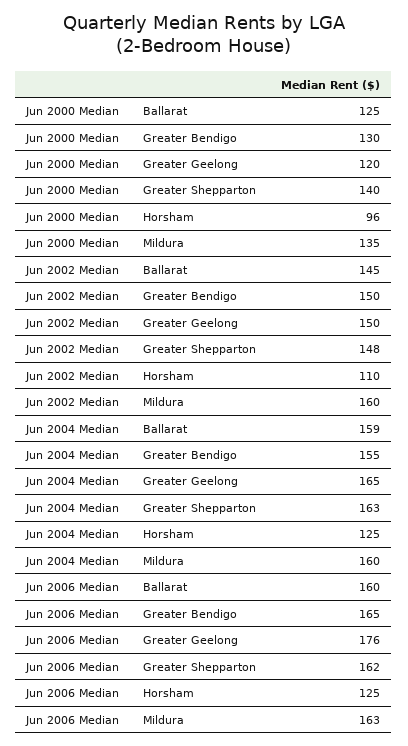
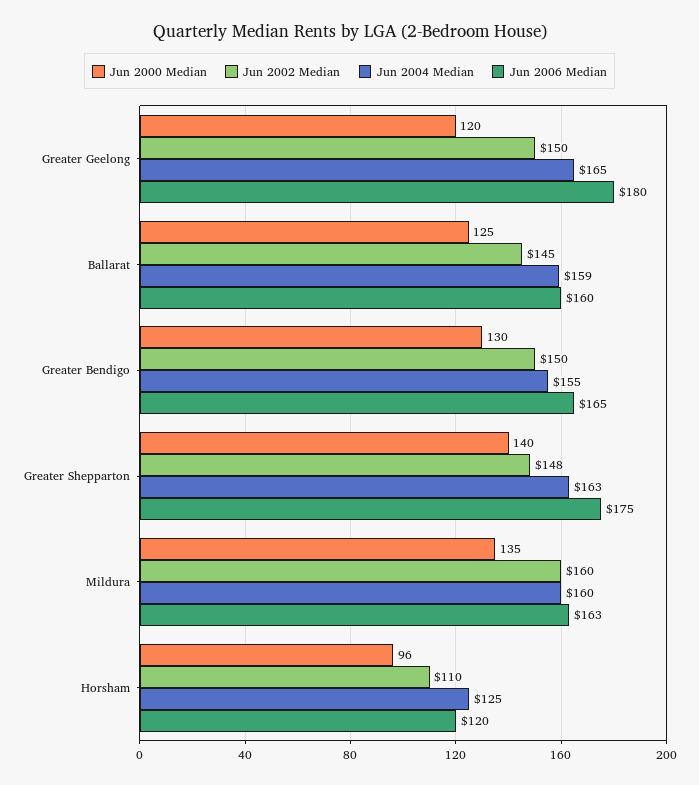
Jun 2006 Median, Greater Geelong: 176 -> 180
Jun 2006 Median, Greater Shepparton: 162 -> 175
Jun 2006 Median, Horsham: 125 -> 120

